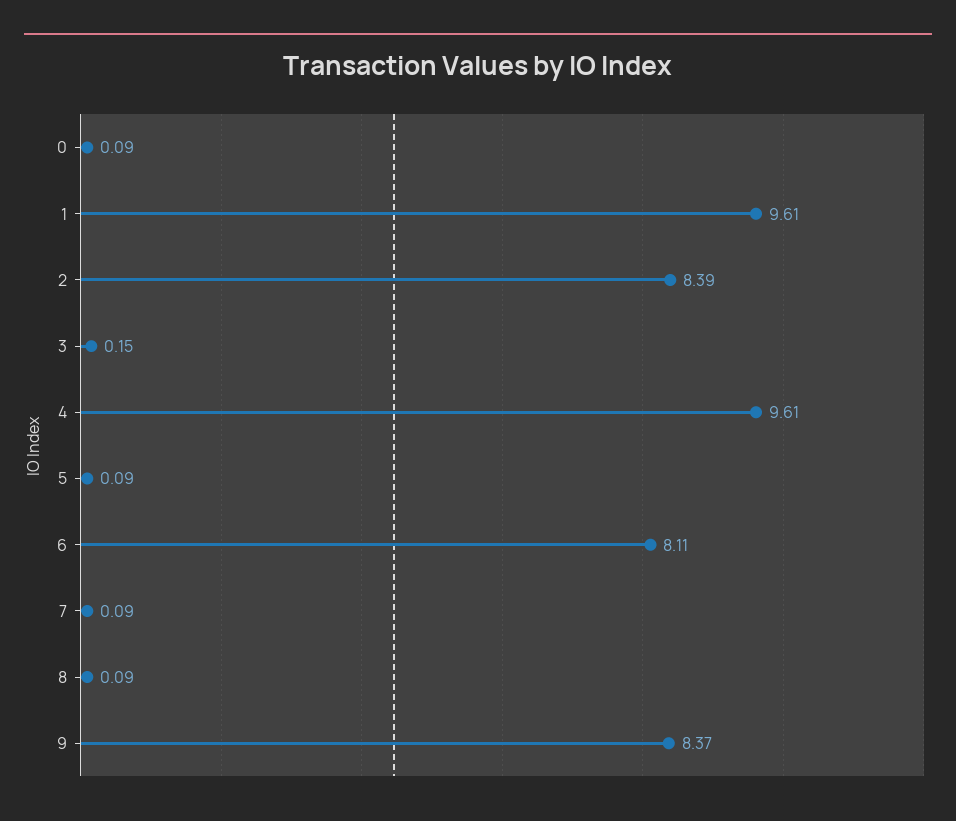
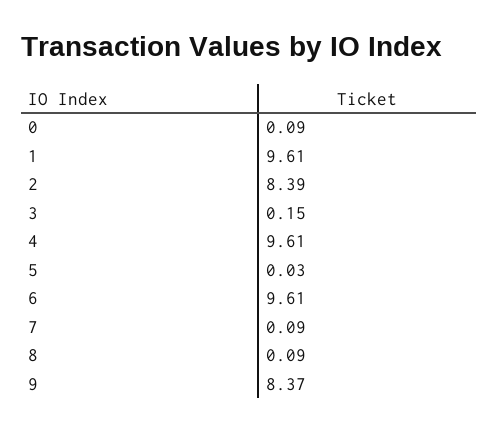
5: 0.09 -> 0.03
6: 8.11 -> 9.61

